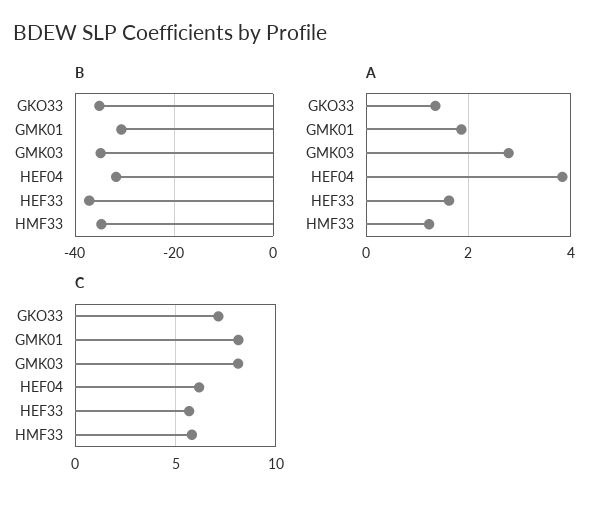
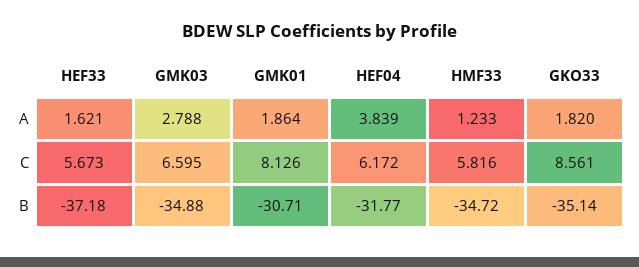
A, GKO33: 1.4 -> 1.82
C, GKO33: 7 -> 8.561
C, GMK03: 8 -> 6.595

